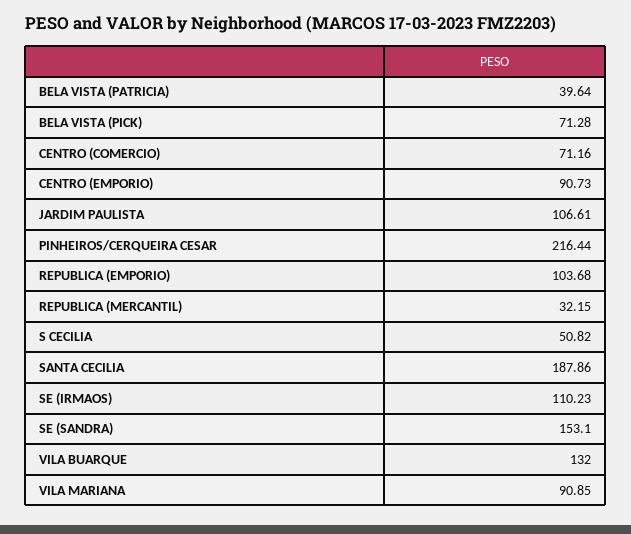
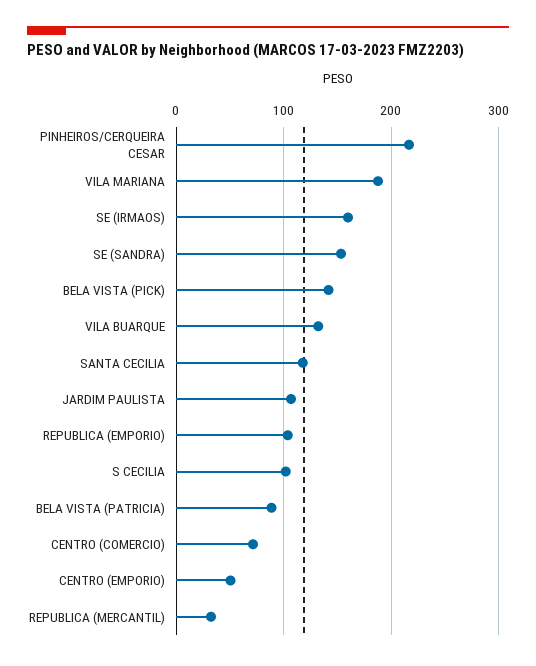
BELA VISTA (PATRICIA): 39.64 -> 90
BELA VISTA (PICK): 71.28 -> 140
CENTRO (EMPORIO): 90.73 -> 50
S CECILIA: 50.82 -> 100
SANTA CECILIA: 187.86 -> 120
SE (IRMAOS): 110.23 -> 160
VILA MARIANA: 90.85 -> 190

